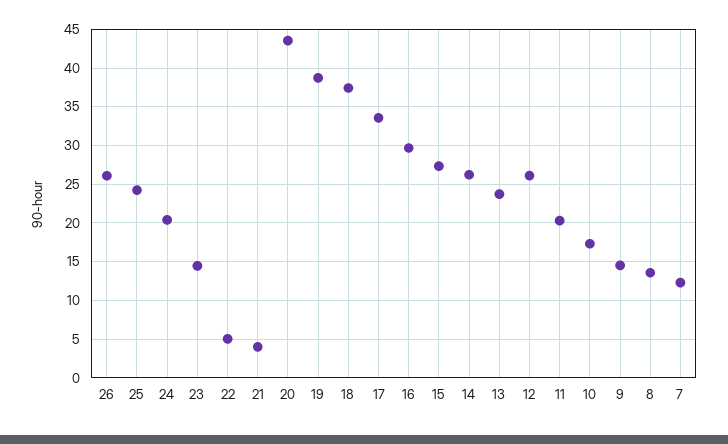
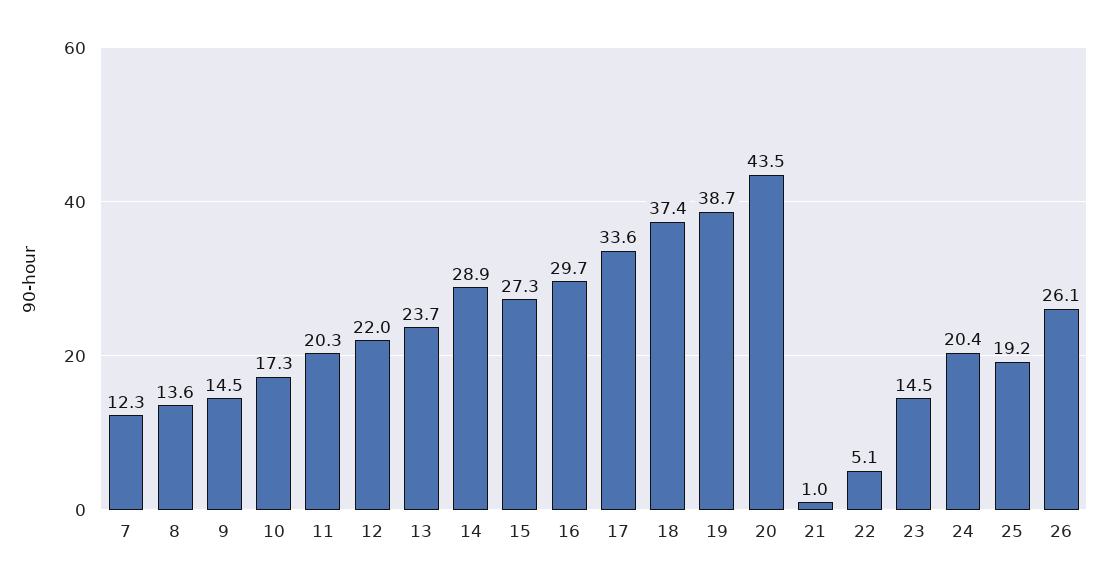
25: 24 -> 19.2
21: 4 -> 1
14: 26 -> 28.9
12: 26 -> 22

